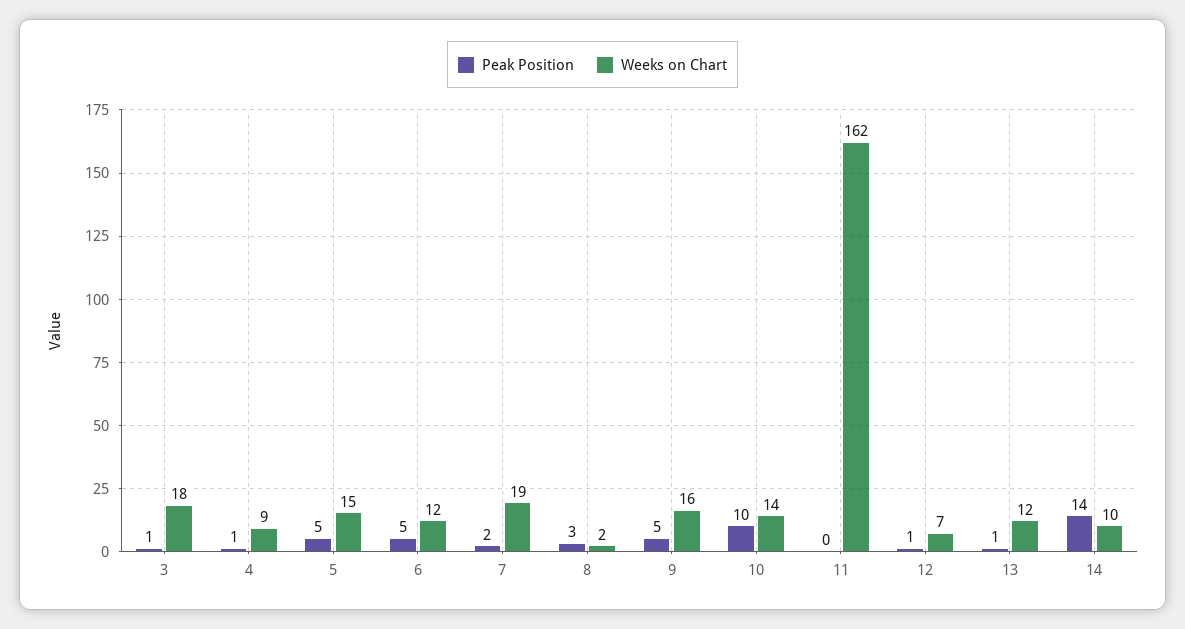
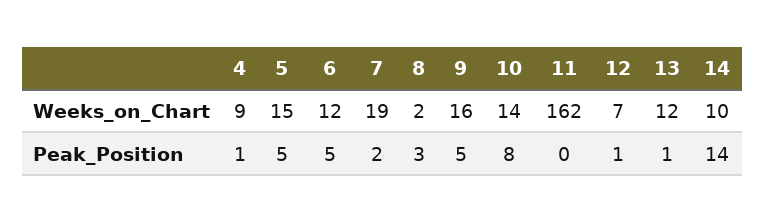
Peak Position, 3: 1 -> none
Weeks on Chart, 3: 18 -> none
Peak Position, 10: 10 -> 8

